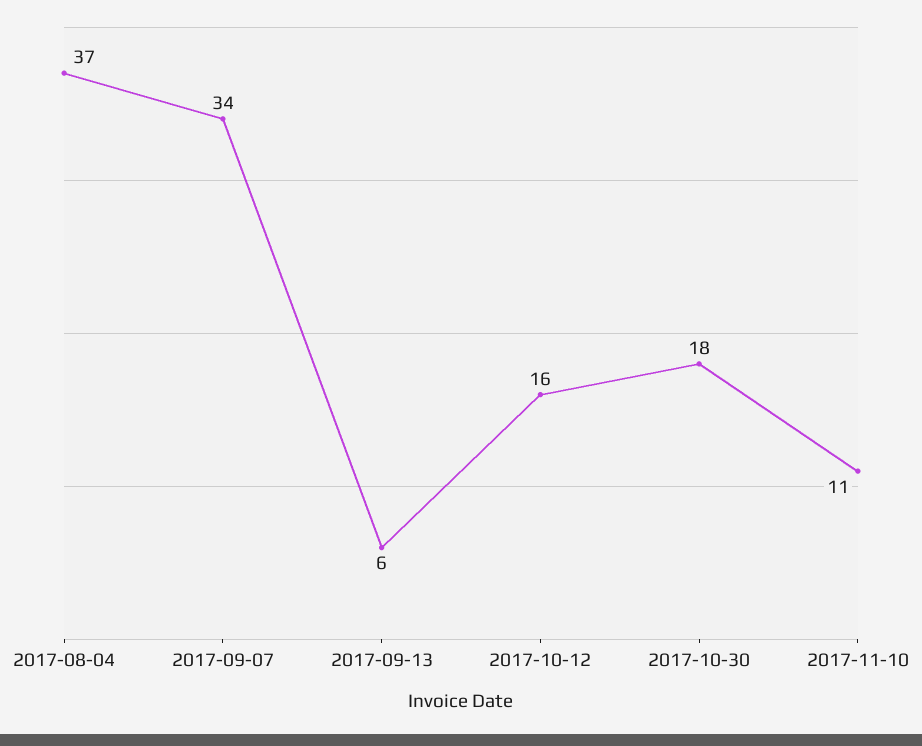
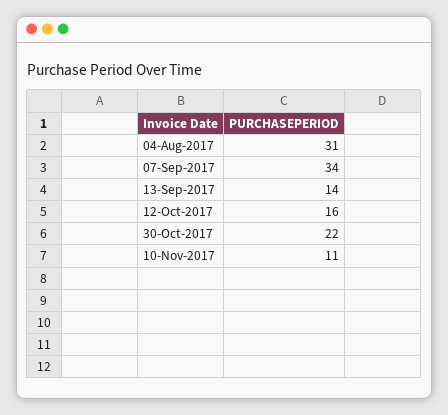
2017-08-04: 37 -> 31
2017-09-13: 6 -> 14
2017-10-30: 18 -> 22

